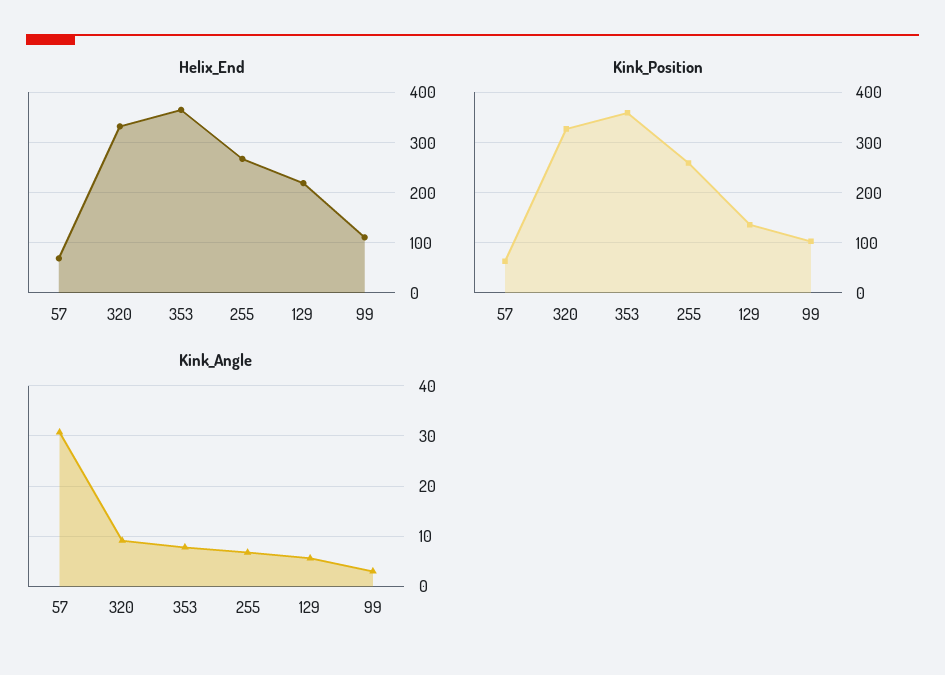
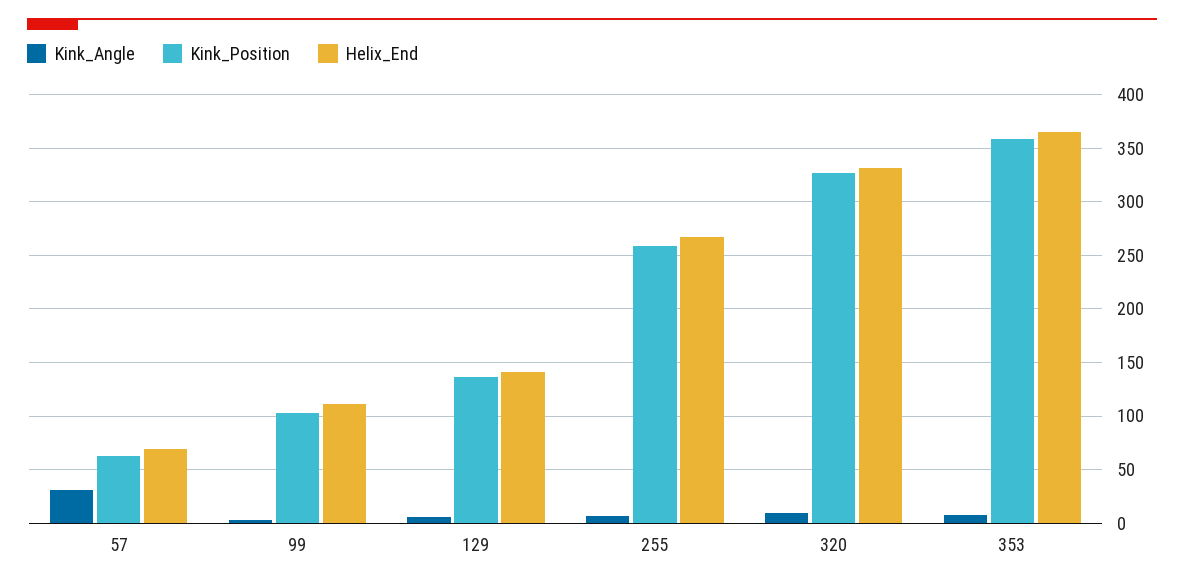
Helix_End, 129: 220 -> 140

